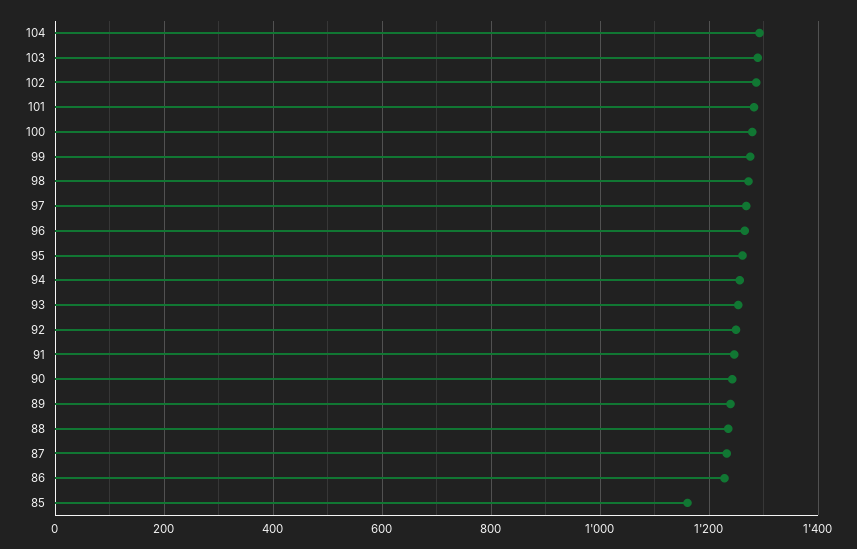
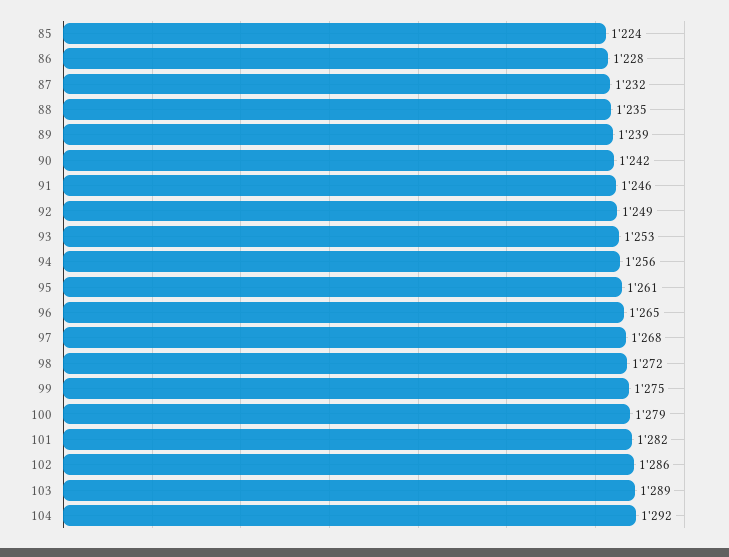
85: 1160 -> 1224

